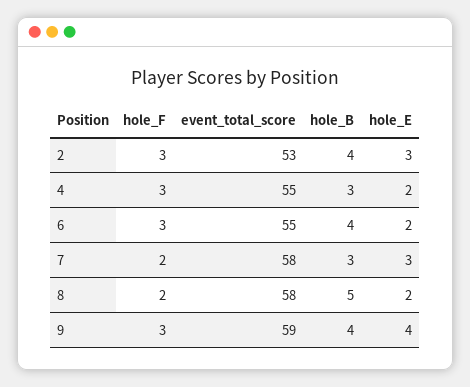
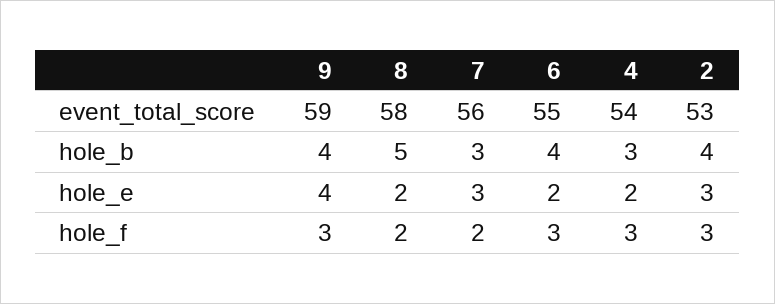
event_total_score, 4: 55 -> 54
event_total_score, 7: 58 -> 56

